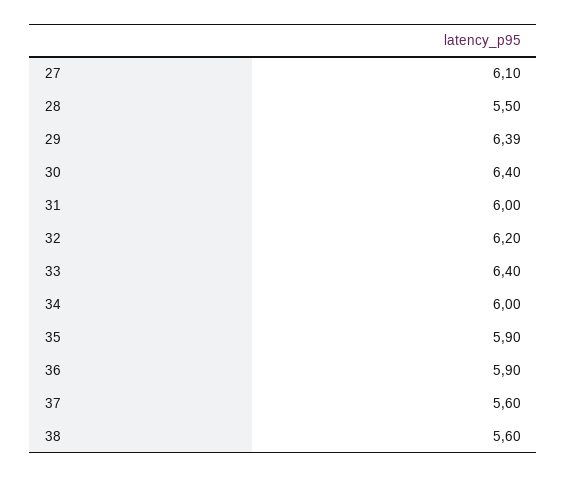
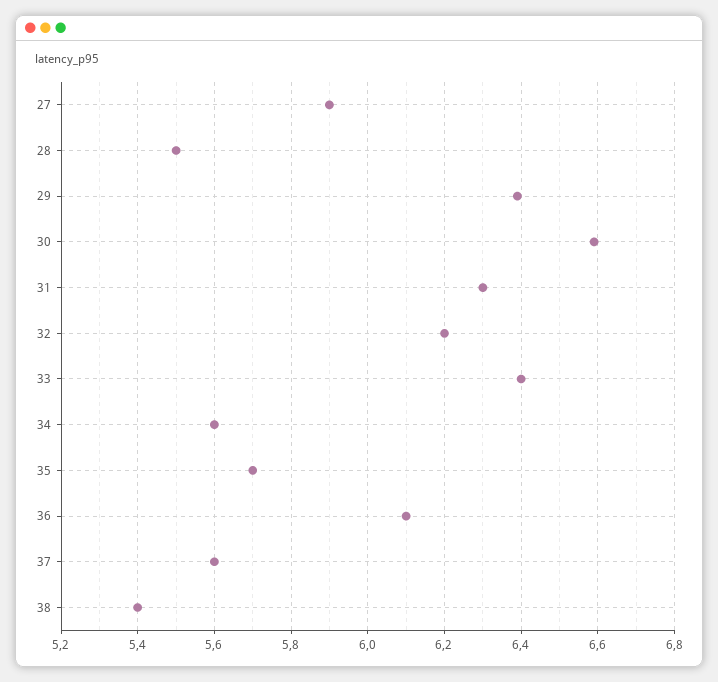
27: 6.1 -> 5.9
30: 6.4 -> 6.6
31: 6 -> 6.3
34: 6 -> 5.6
35: 5.9 -> 5.7
36: 5.9 -> 6.1
38: 5.6 -> 5.4

